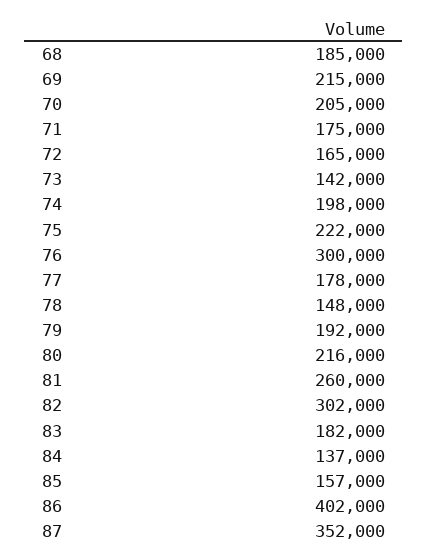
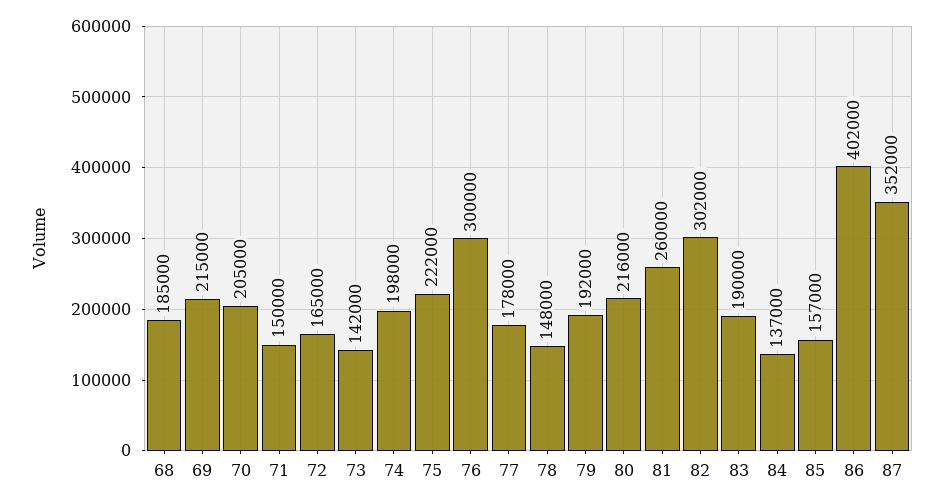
71: 175000 -> 150000
83: 182000 -> 190000

